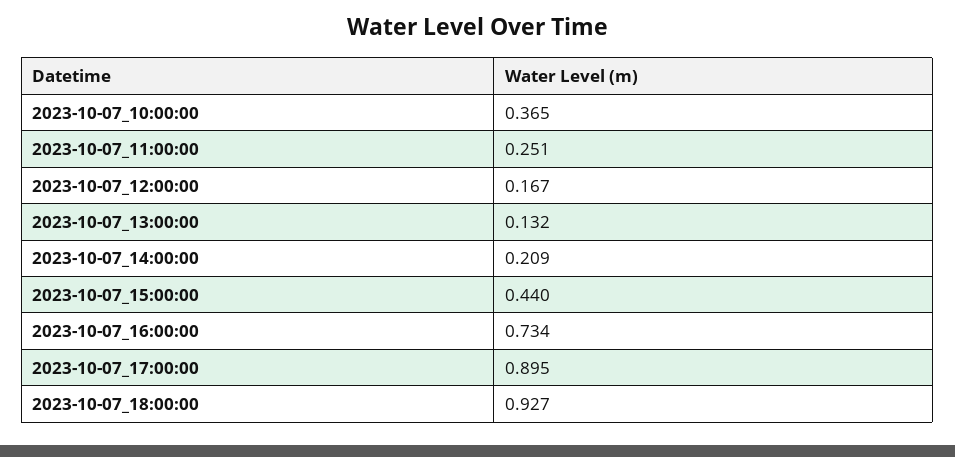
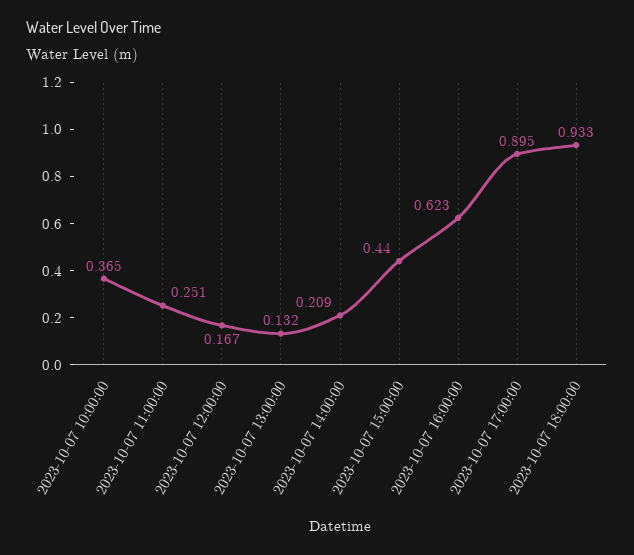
2023-10-07_16:00:00: 0.734 -> 0.623
2023-10-07_18:00:00: 0.927 -> 0.933

